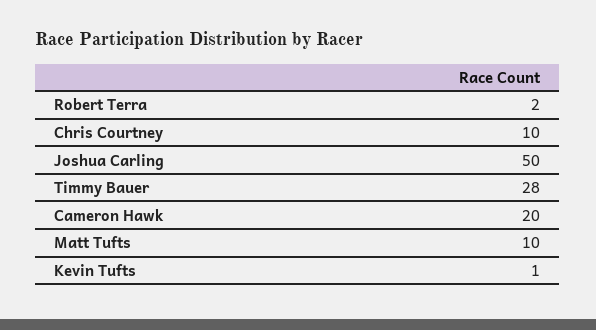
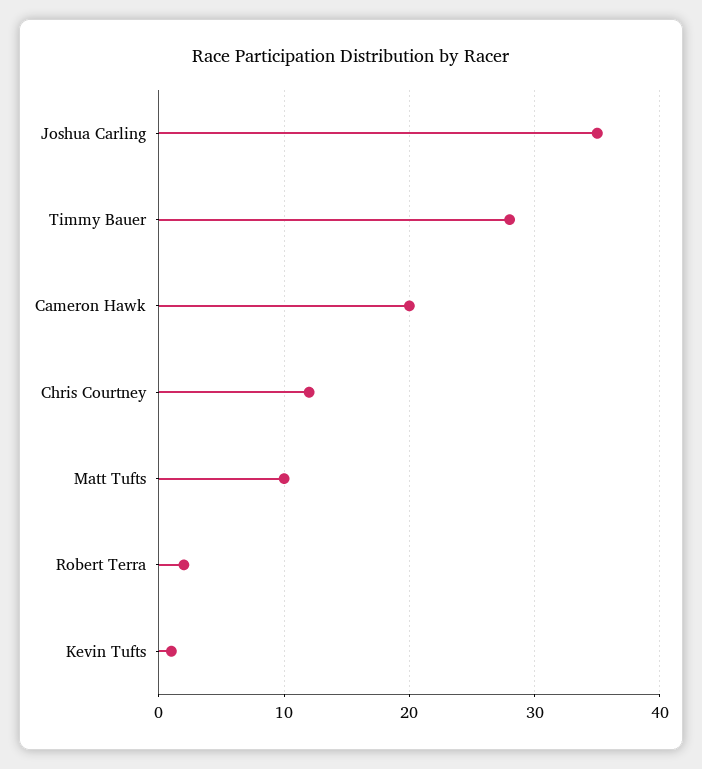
Chris Courtney: 10 -> 12
Joshua Carling: 50 -> 35

